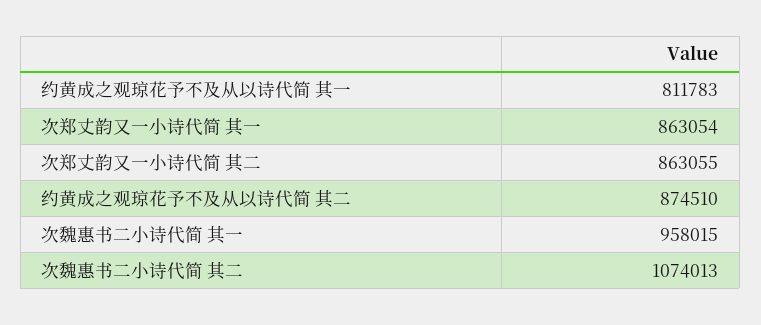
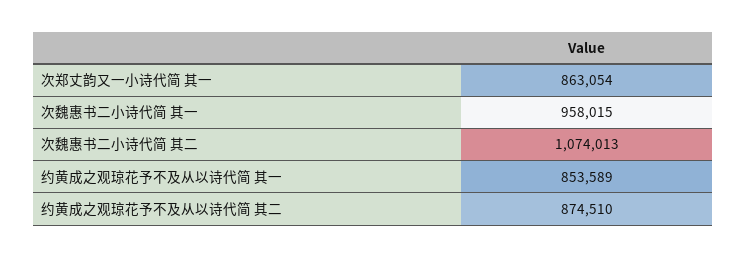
约黄成之观琼花予不及从以诗代简 其一: 811783 -> 853589
次郑丈韵又一小诗代简 其二: 863055 -> none

